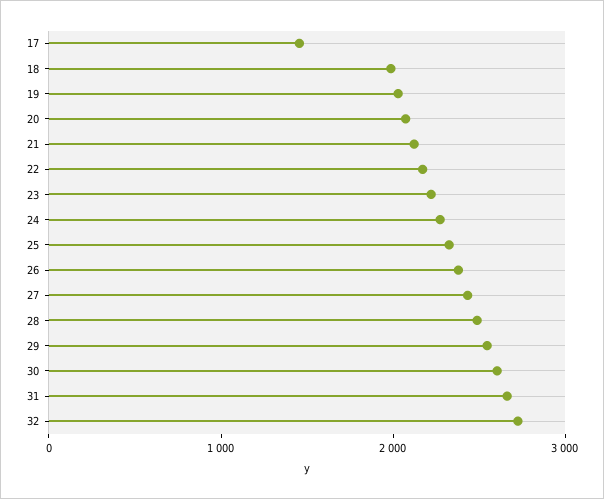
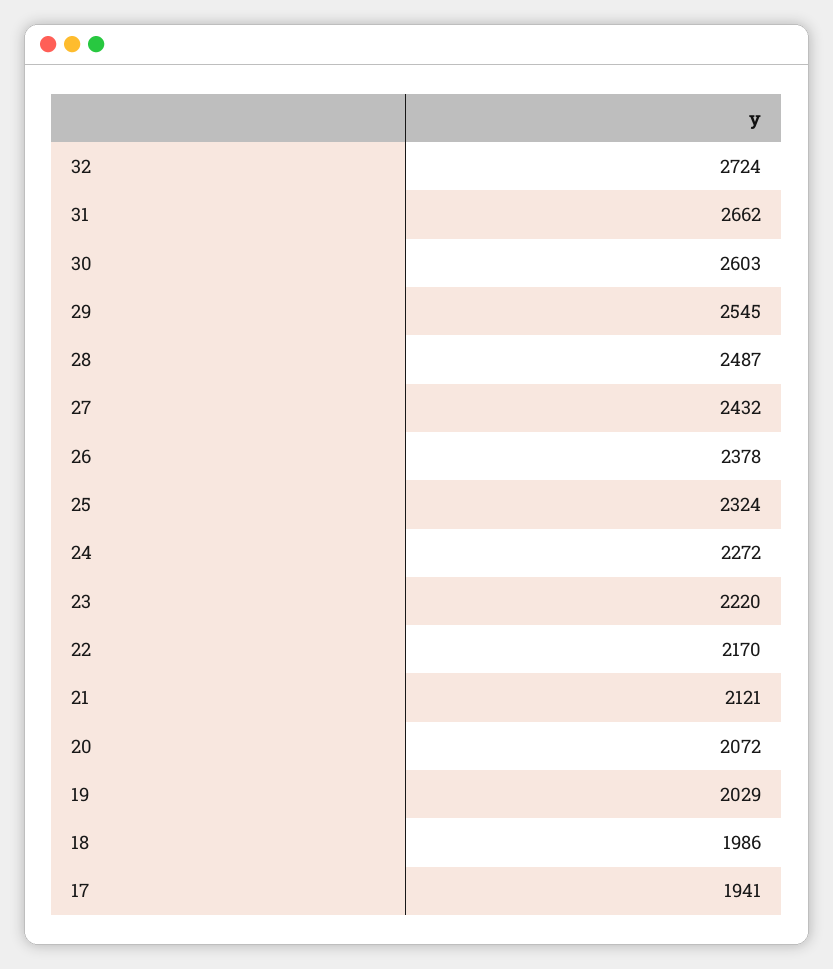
17: 1400 -> 1941

